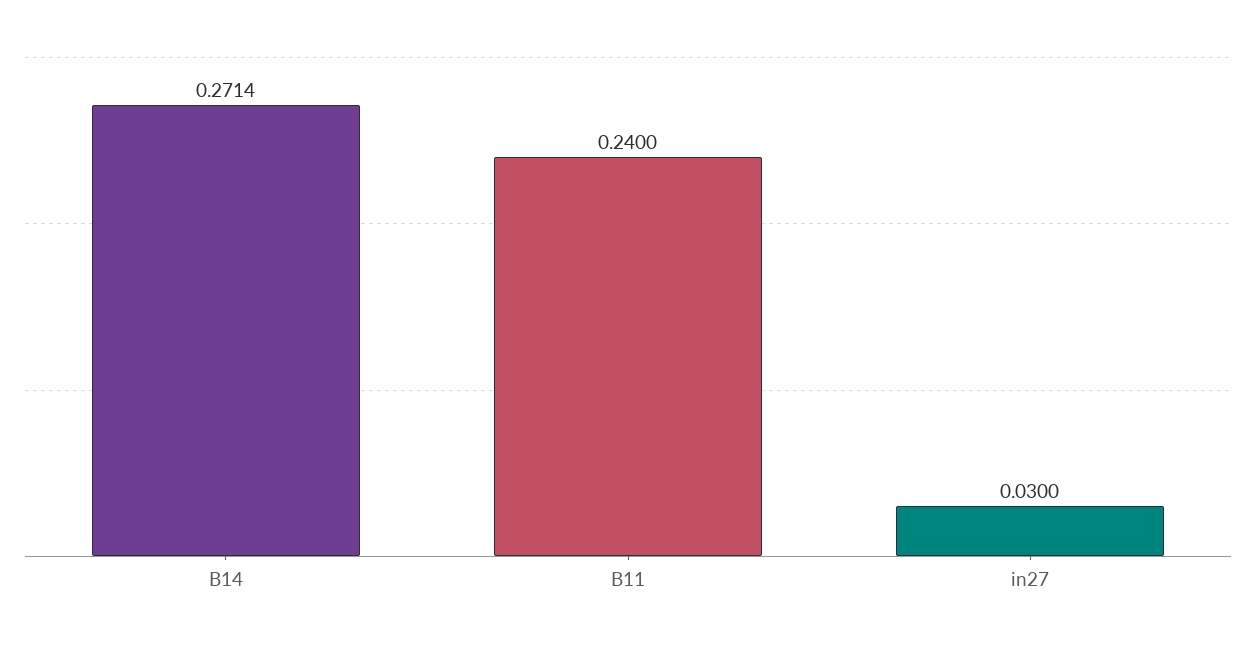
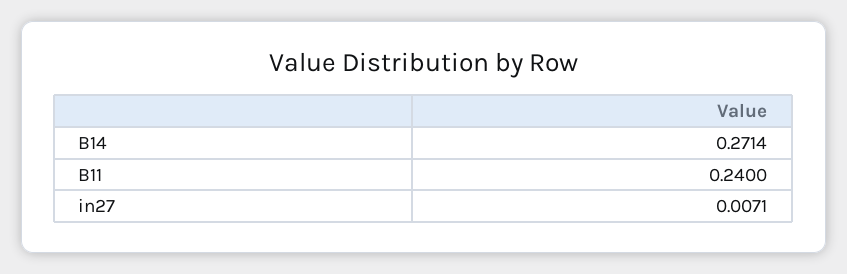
in27: 0.03 -> 0.0071

